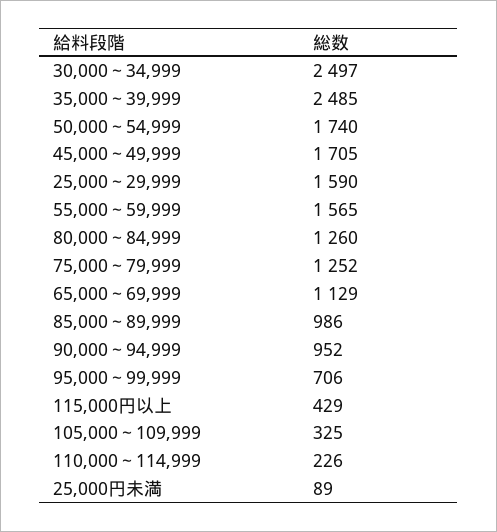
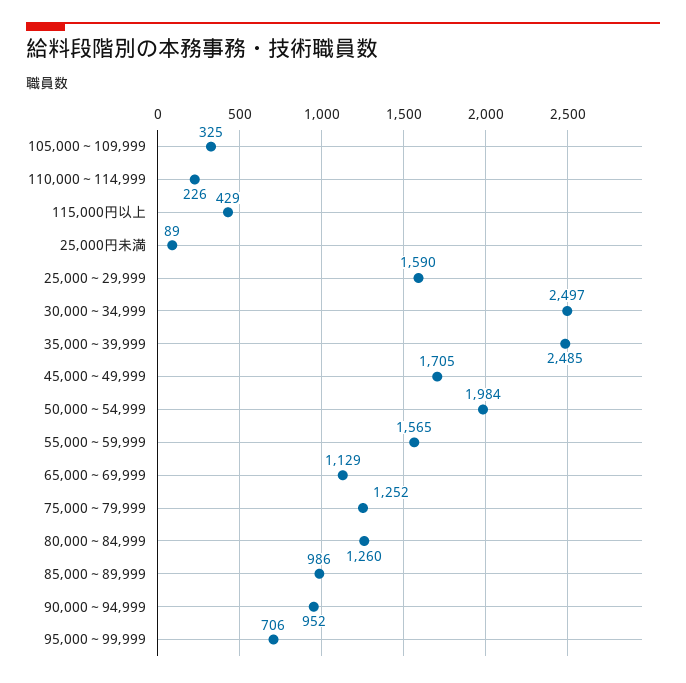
50,000～54,999: 1740 -> 1984

